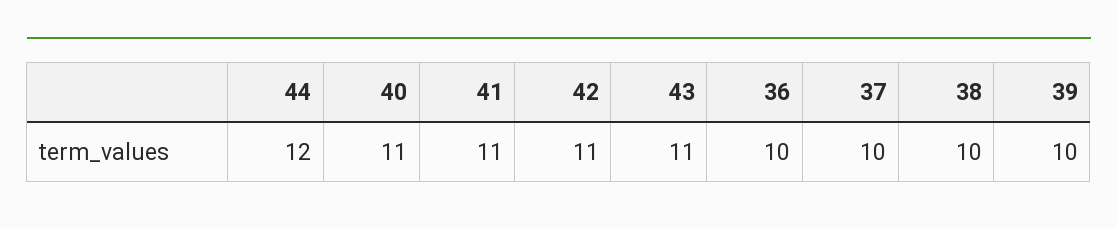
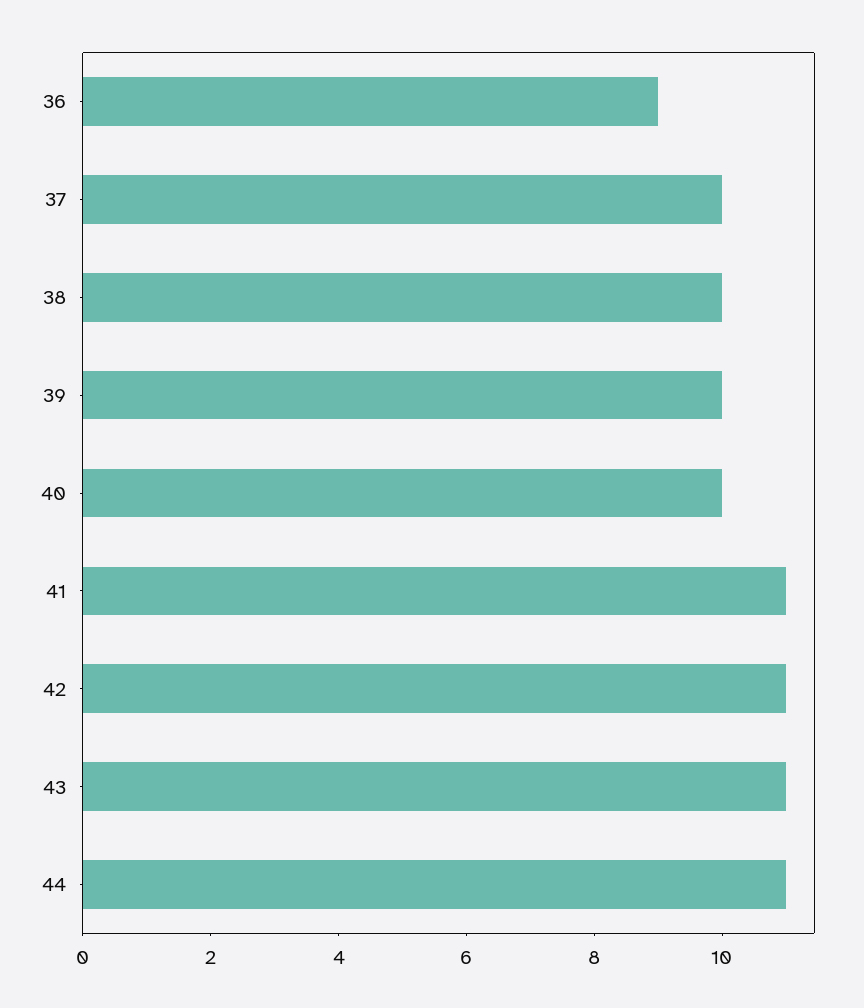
44: 12 -> 11
40: 11 -> 10
36: 10 -> 9

